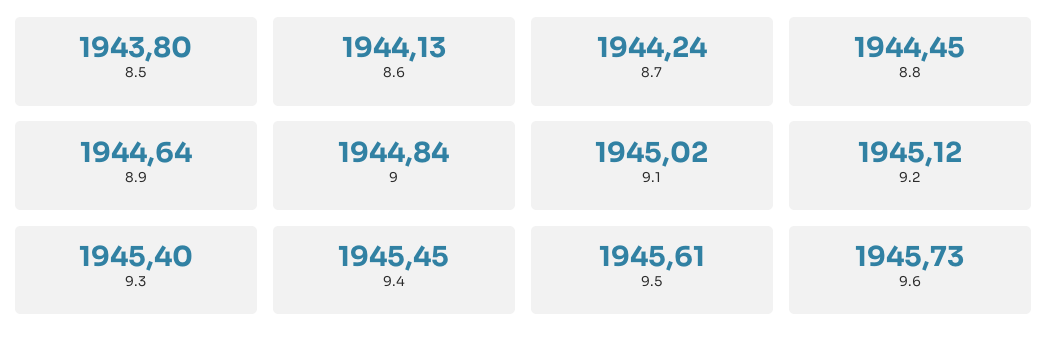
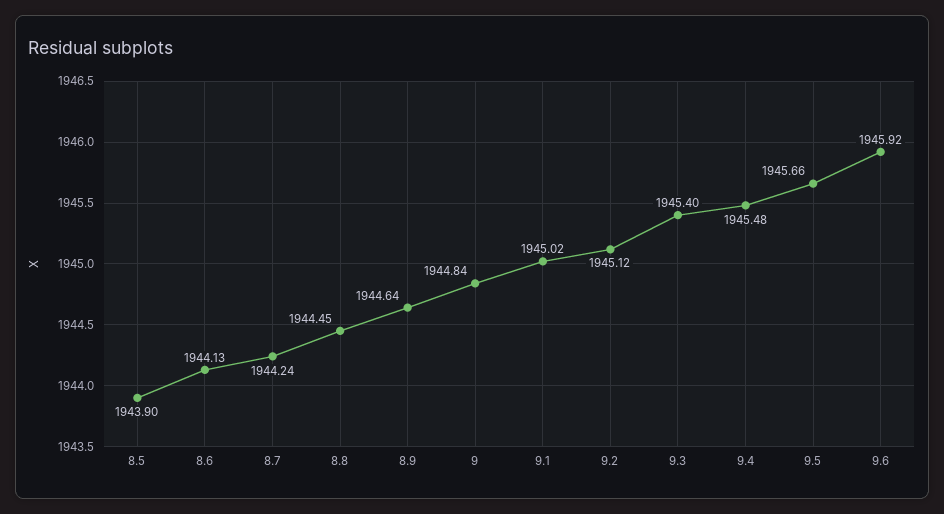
8.5: 1943.8 -> 1943.9
9.4: 1945.45 -> 1945.48
9.5: 1945.61 -> 1945.66
9.6: 1945.73 -> 1945.92

